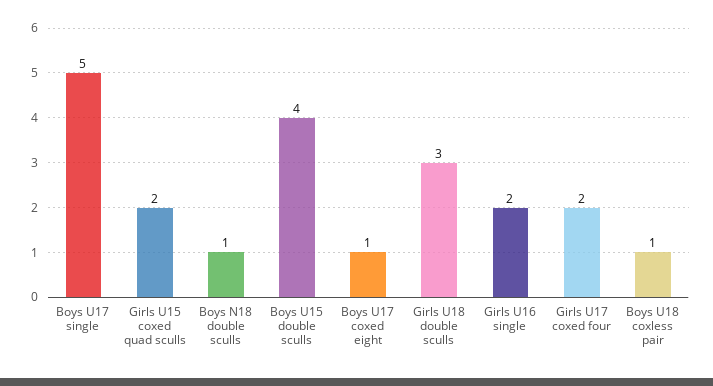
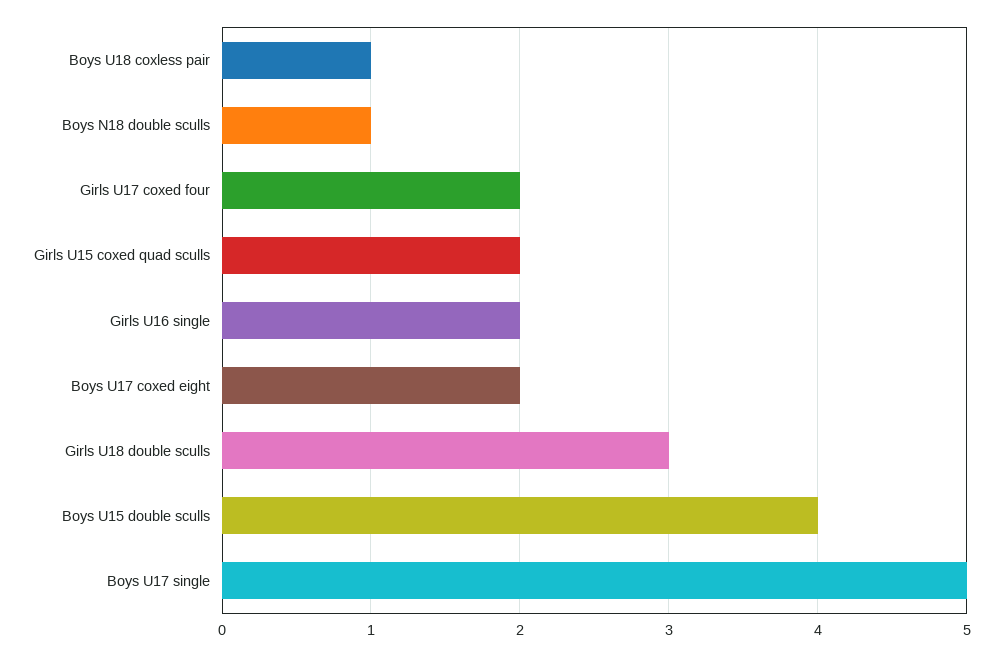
Boys U17 coxed eight: 1 -> 2

